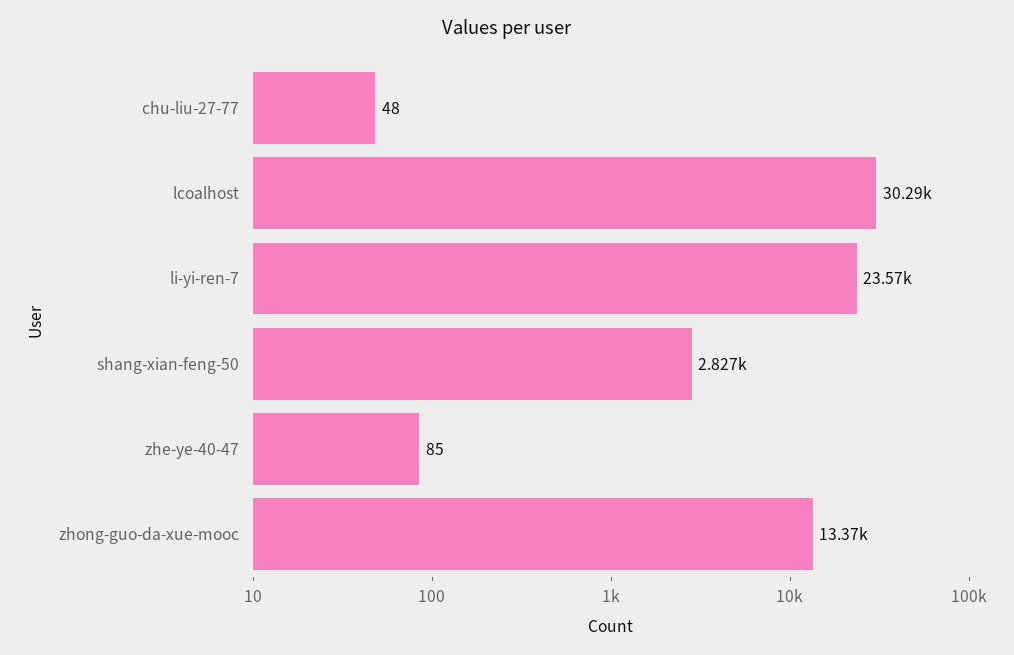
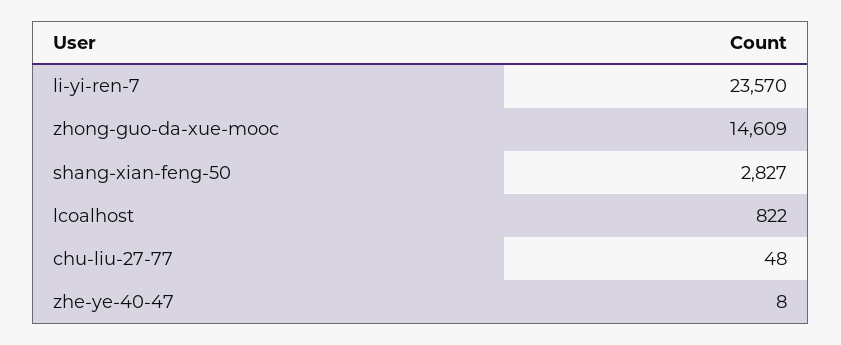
lcoalhost: 30290 -> 822
zhe-ye-40-47: 85 -> 8
zhong-guo-da-xue-mooc: 13370 -> 14609

